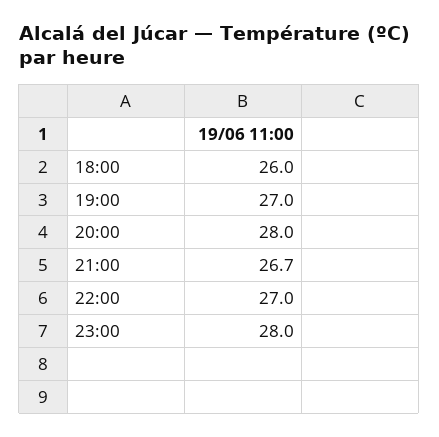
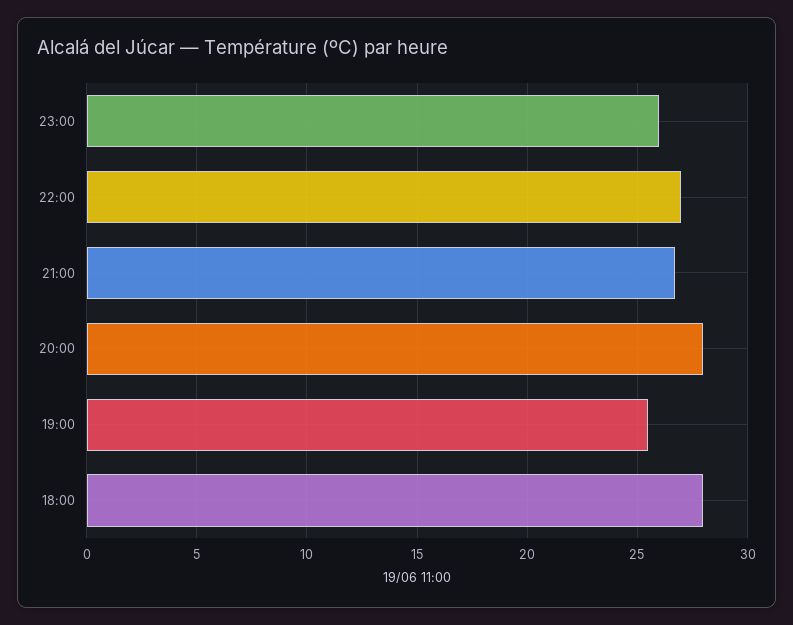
18:00: 26 -> 28
19:00: 27 -> 25.5
23:00: 28 -> 26

